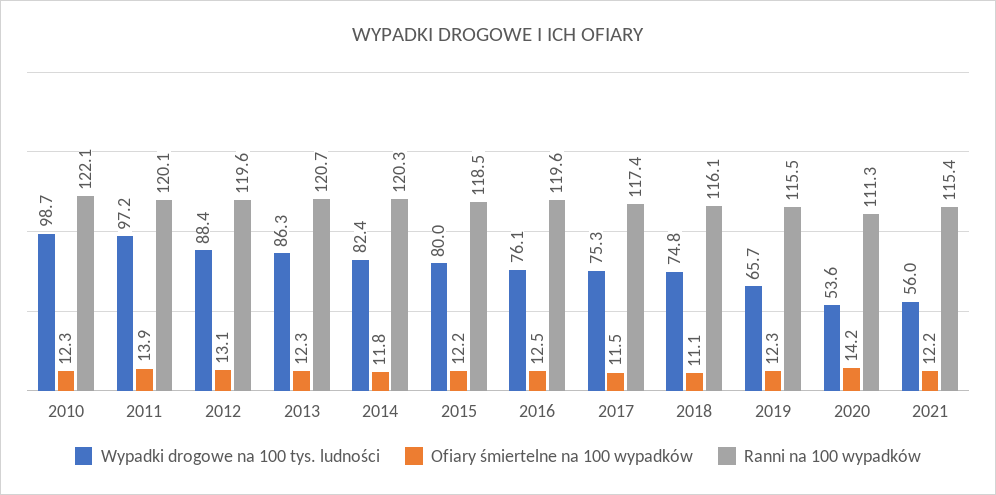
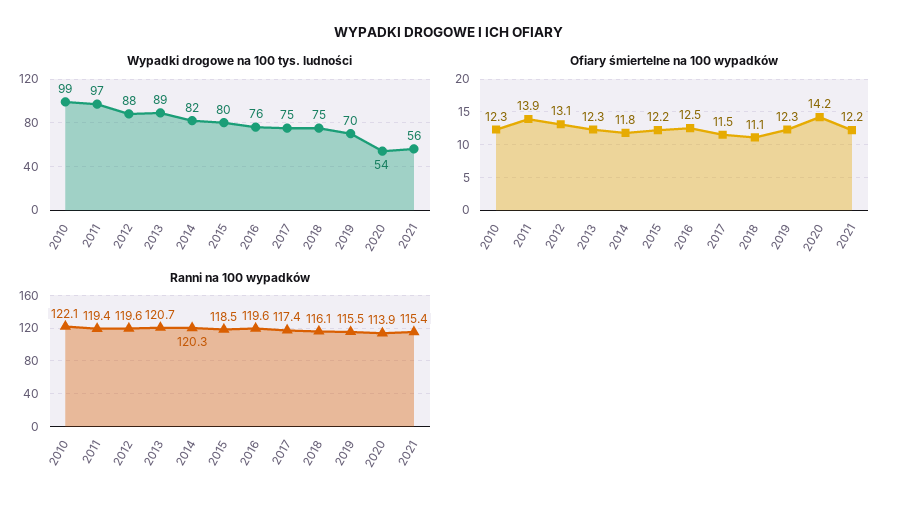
Ranni na 100 wypadków, 2011: 120.1 -> 119.4
Wypadki drogowe na 100 tys. ludności, 2013: 86.3 -> 89
Wypadki drogowe na 100 tys. ludności, 2019: 65.7 -> 70
Ranni na 100 wypadków, 2020: 111.3 -> 113.9

